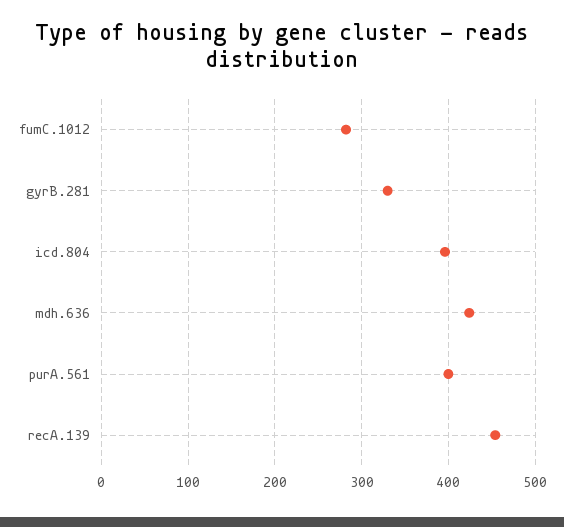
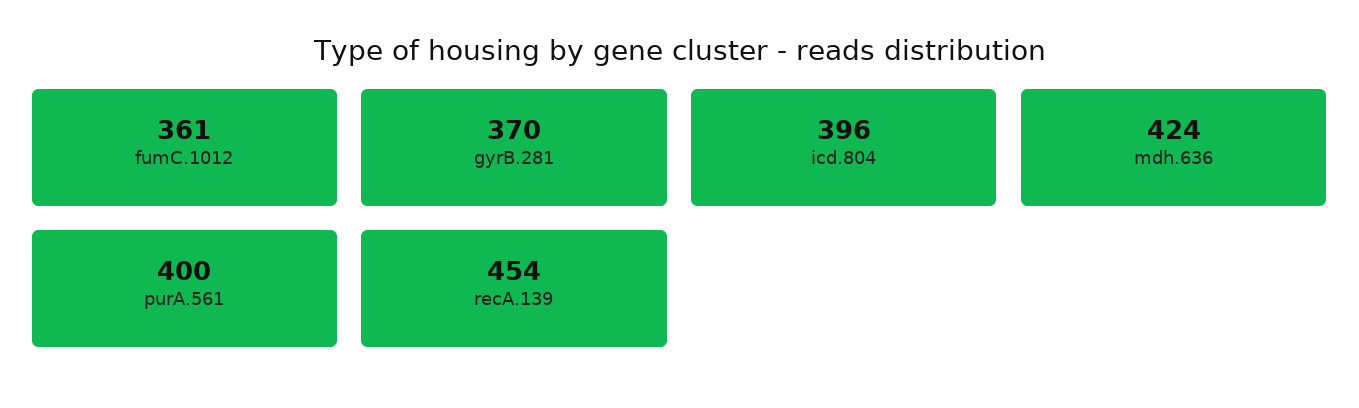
fumC.1012: 280 -> 361
gyrB.281: 330 -> 370

